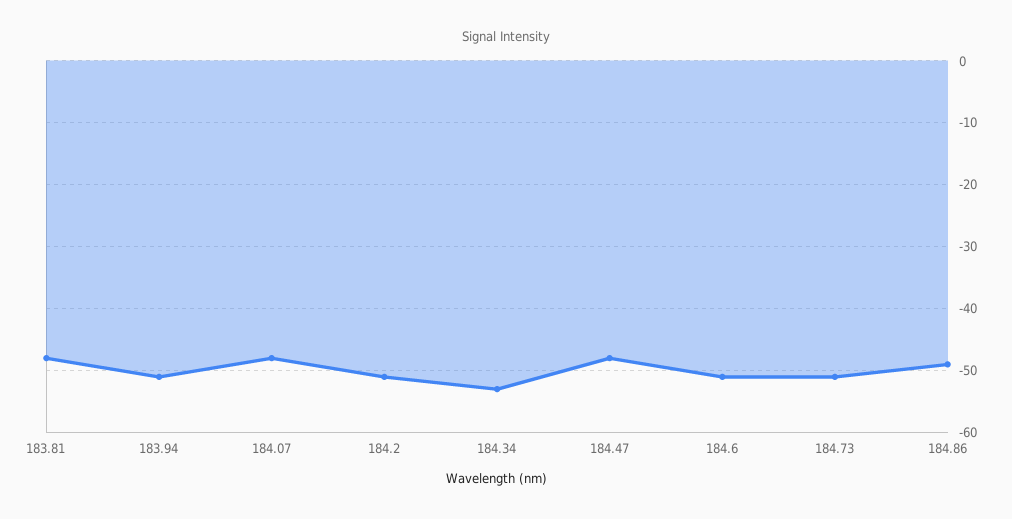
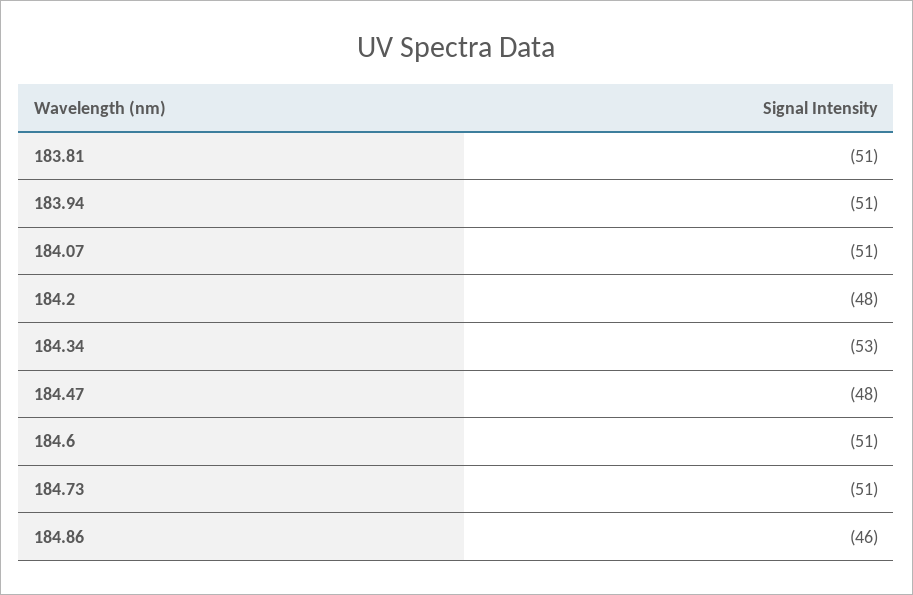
183.81: -48 -> -51
184.07: -48 -> -51
184.2: -51 -> -48
184.86: -49 -> -46

